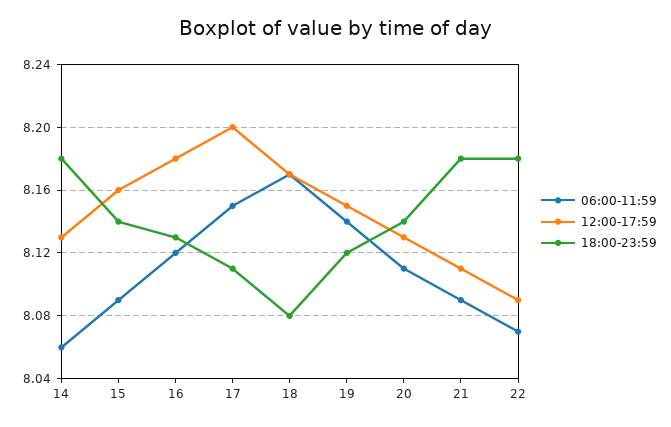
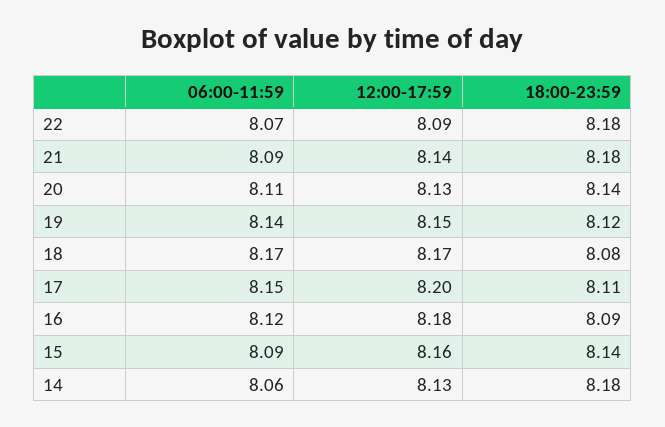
18:00-23:59, 16: 8.13 -> 8.09
12:00-17:59, 21: 8.11 -> 8.14

